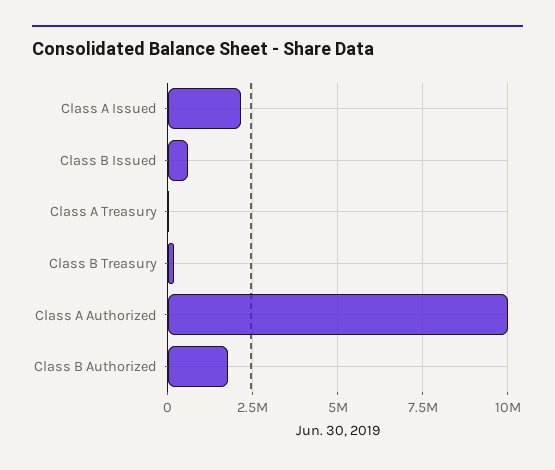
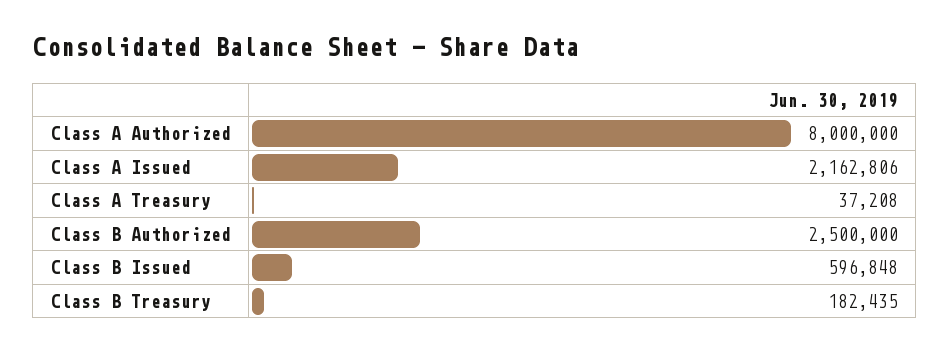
Class A Authorized: 10000000 -> 8000000
Class B Authorized: 1750000 -> 2500000

